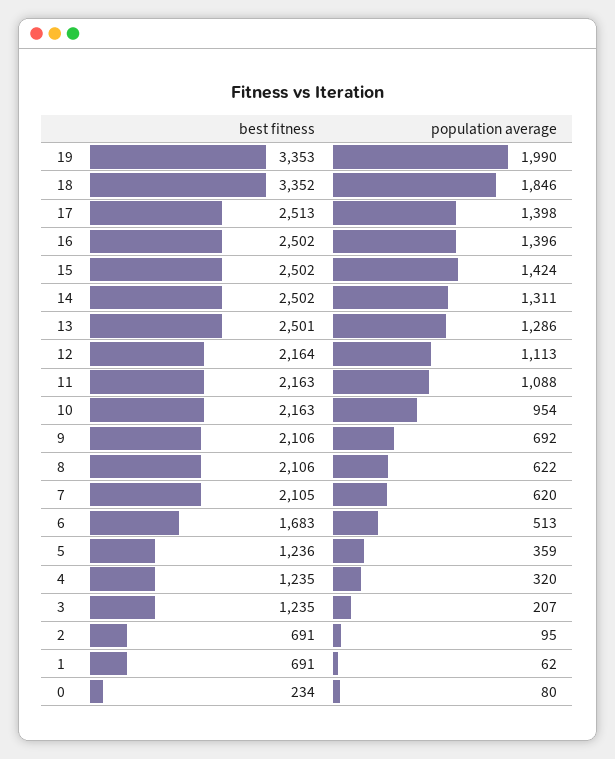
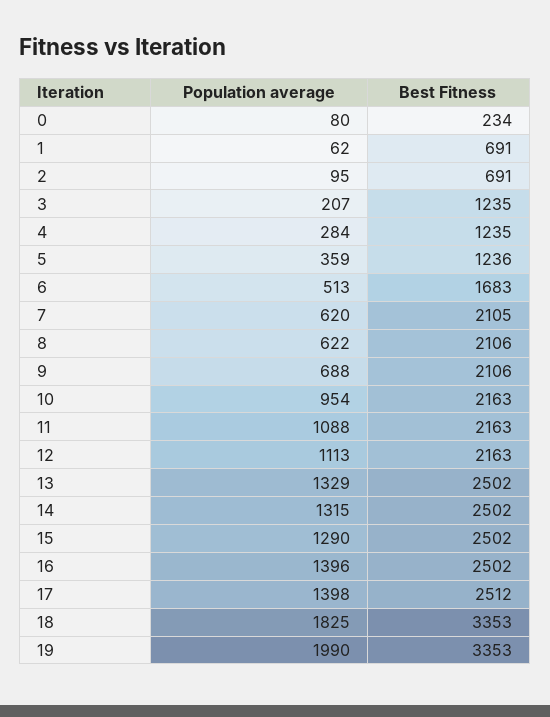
best fitness, 18: 3352 -> 3353
population average, 18: 1846 -> 1825
best fitness, 17: 2513 -> 2512
population average, 15: 1424 -> 1290
population average, 14: 1311 -> 1315
best fitness, 13: 2501 -> 2502
population average, 13: 1286 -> 1329
best fitness, 12: 2164 -> 2163
population average, 9: 692 -> 688
population average, 4: 320 -> 284

